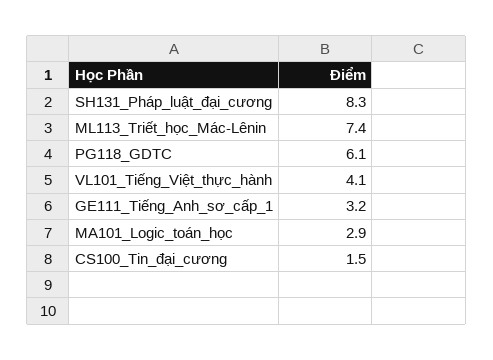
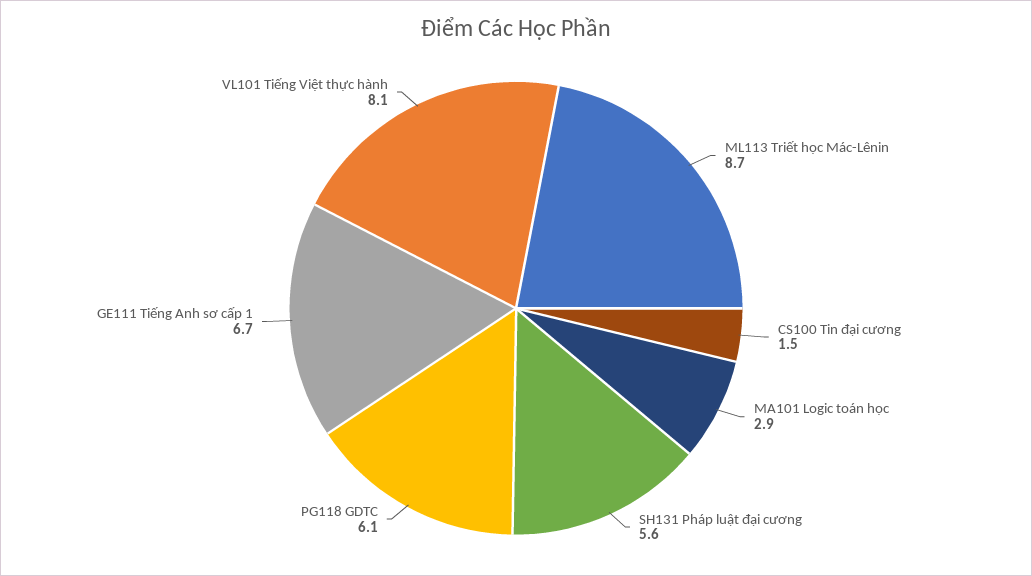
SH131_Pháp_luật_đại_cương: 8.3 -> 5.6
ML113_Triết_học_Mác-Lênin: 7.4 -> 8.7
VL101_Tiếng_Việt_thực_hành: 4.1 -> 8.1
GE111_Tiếng_Anh_sơ_cấp_1: 3.2 -> 6.7

